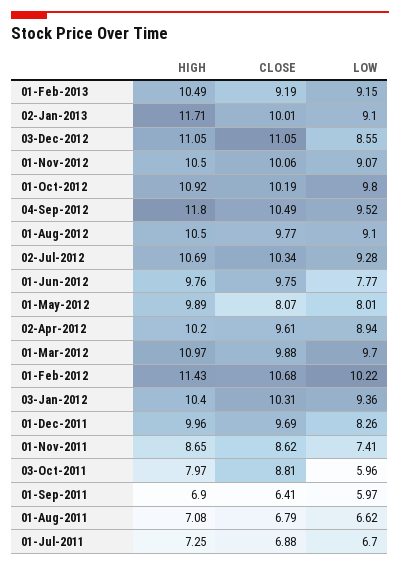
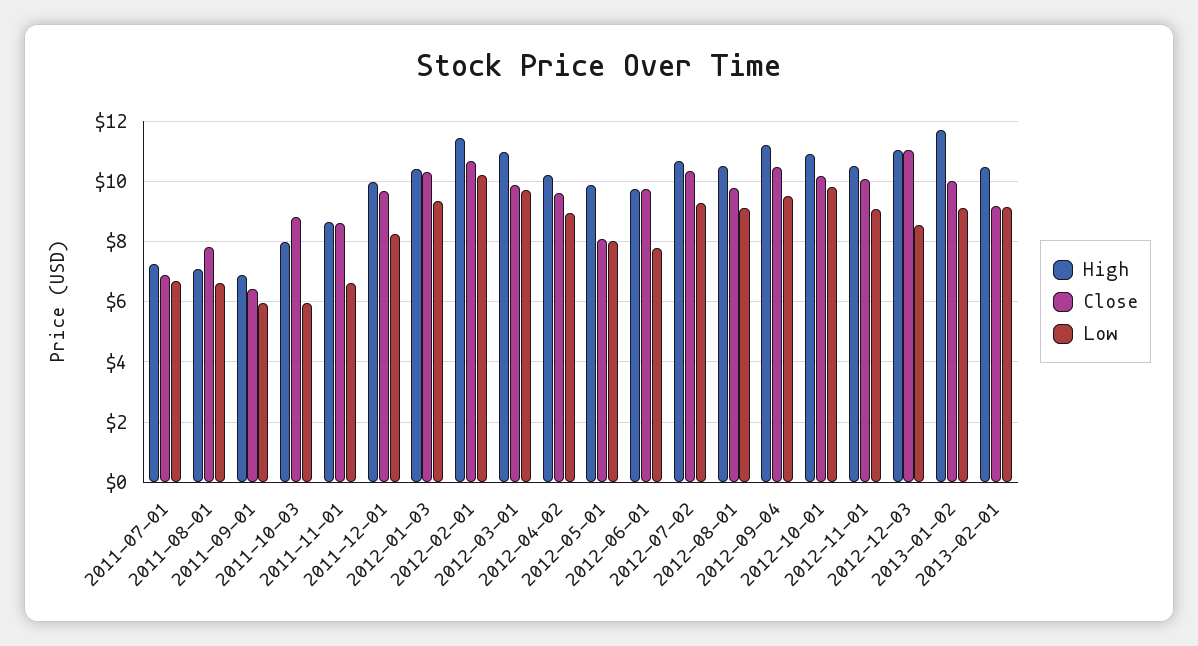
HIGH, 04-Sep-2012: 11.8 -> 11.2
LOW, 01-Nov-2011: 7.41 -> 6.6
CLOSE, 01-Aug-2011: 6.79 -> 7.8

